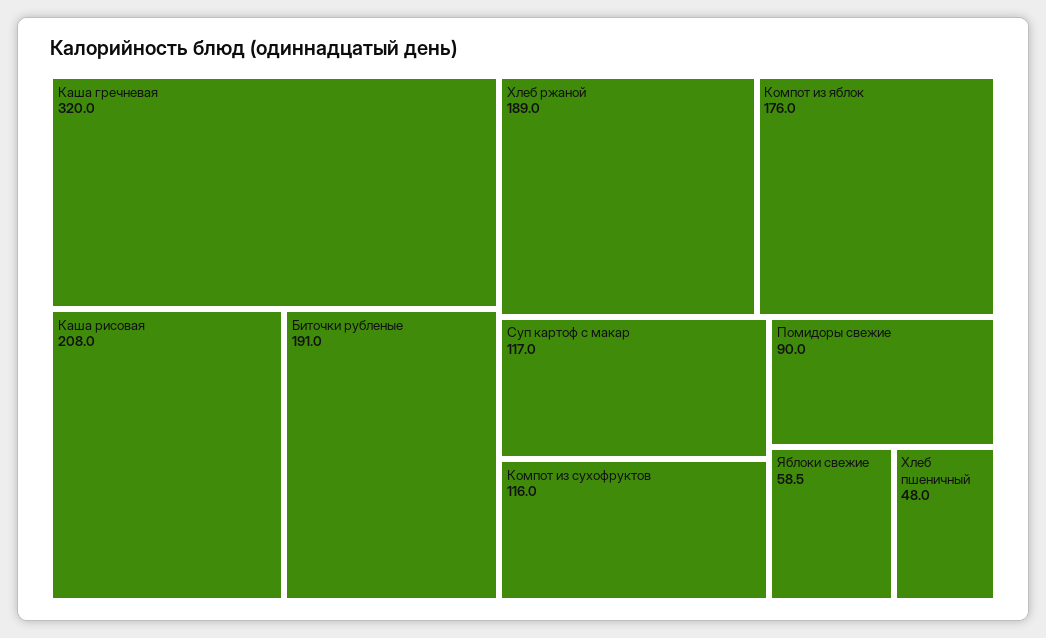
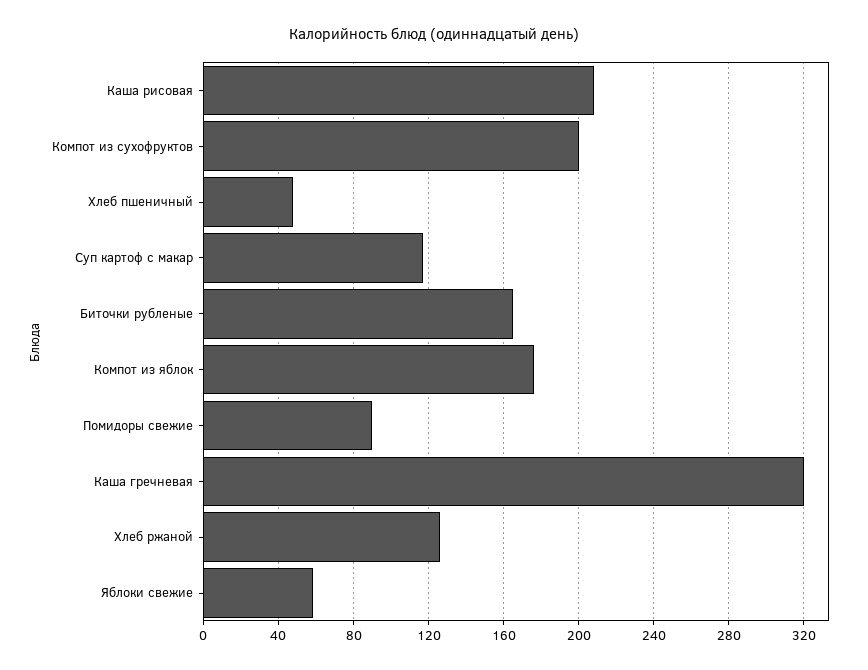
Биточки рубленые: 191 -> 165
Хлеб ржаной: 189 -> 125
Компот из сухофруктов: 116 -> 200

